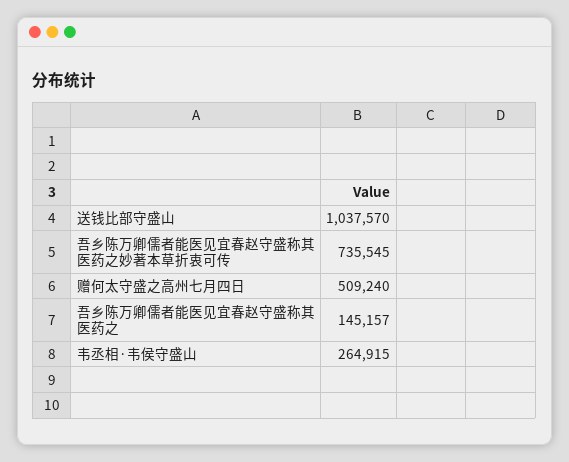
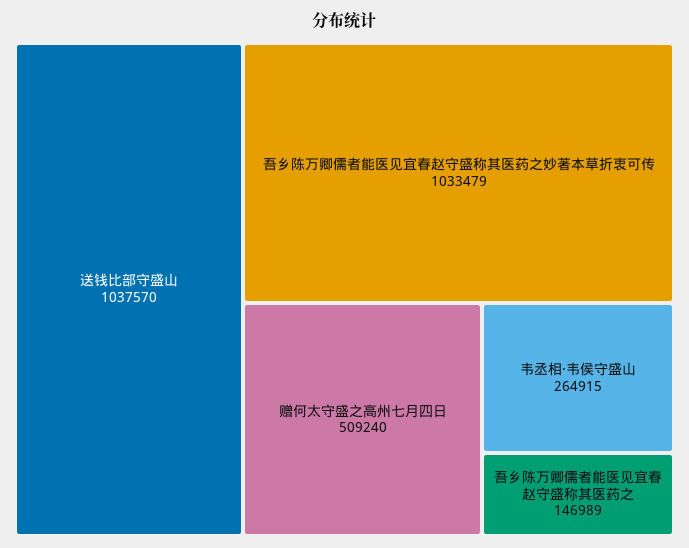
吾乡陈万卿儒者能医见宜春赵守盛称其医药之妙著本草折衷可传: 735545 -> 1033479
吾乡陈万卿儒者能医见宜春赵守盛称其医药之: 145157 -> 146989

